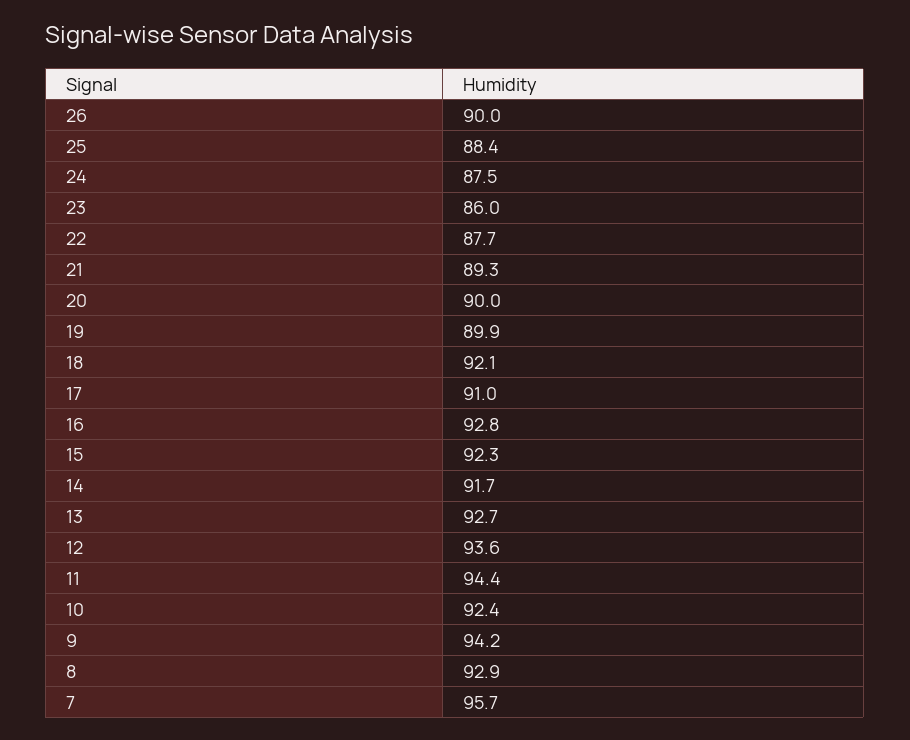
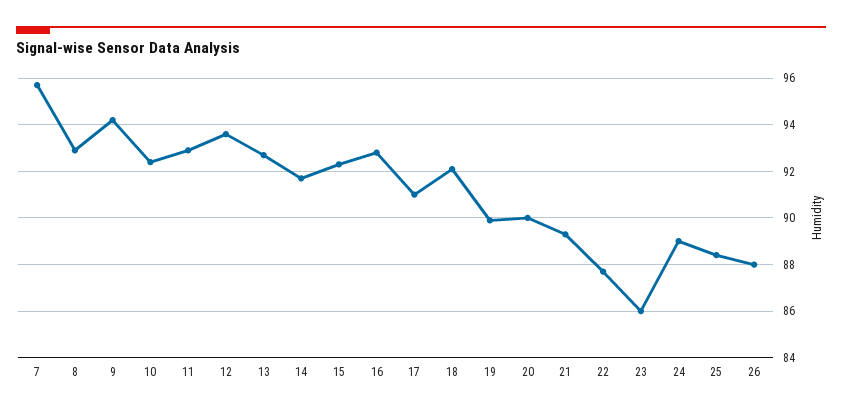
26: 90 -> 88
24: 87.5 -> 89
11: 94.4 -> 93

